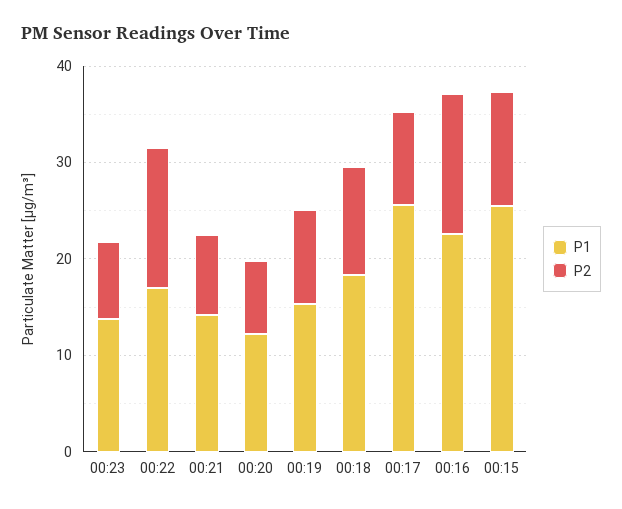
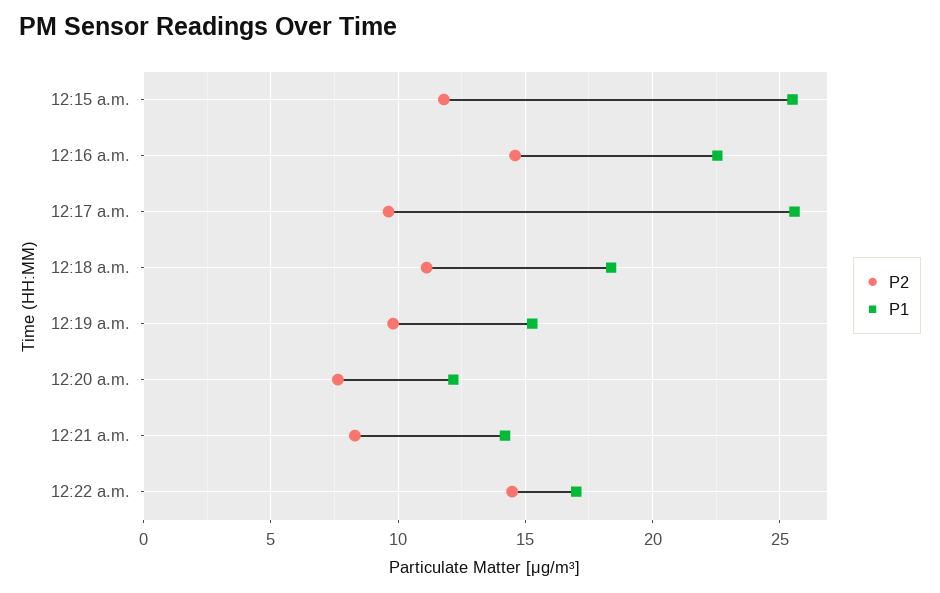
P1, 00:23: 14 -> none
P2, 00:23: 8 -> none

